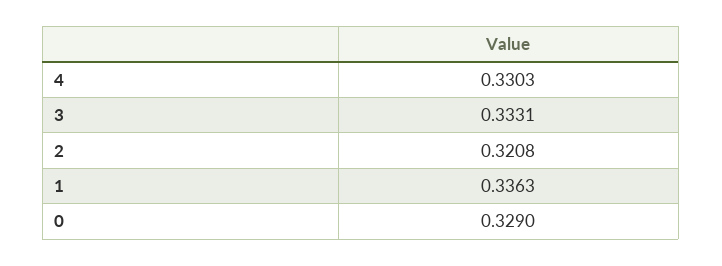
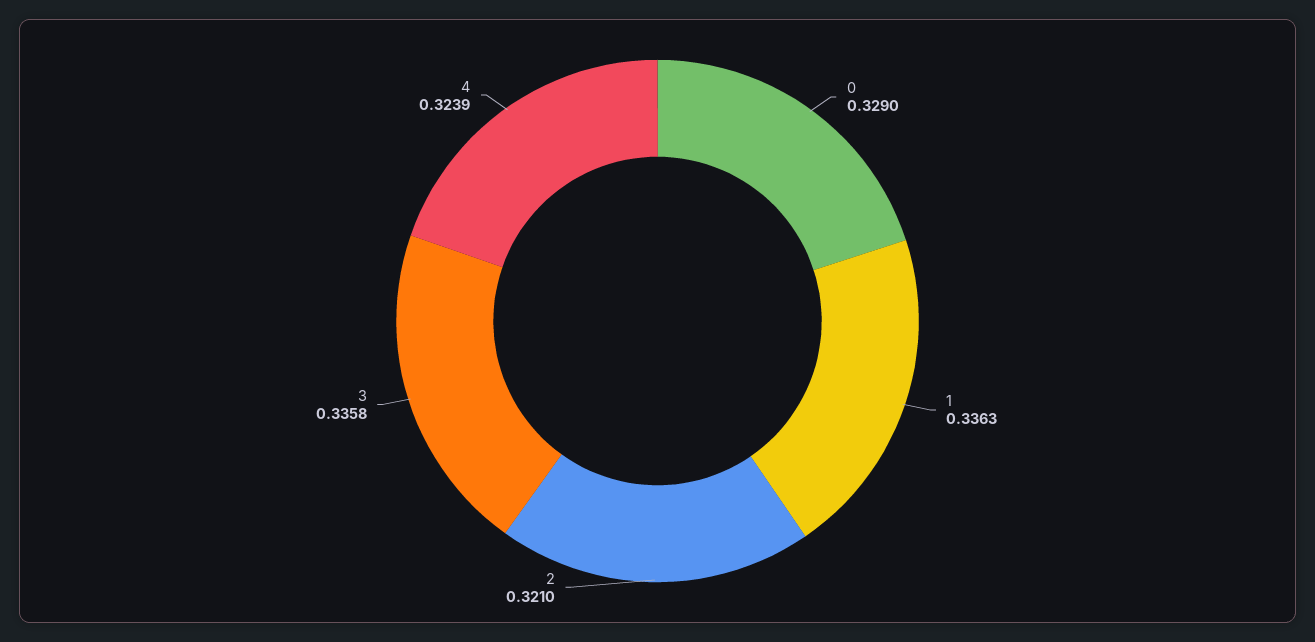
4: 0.3303 -> 0.3239
3: 0.3331 -> 0.3358
2: 0.3208 -> 0.321

